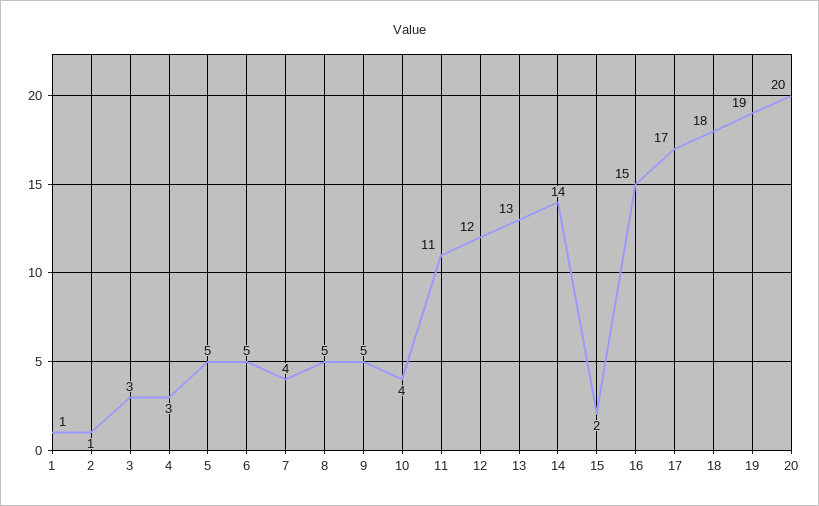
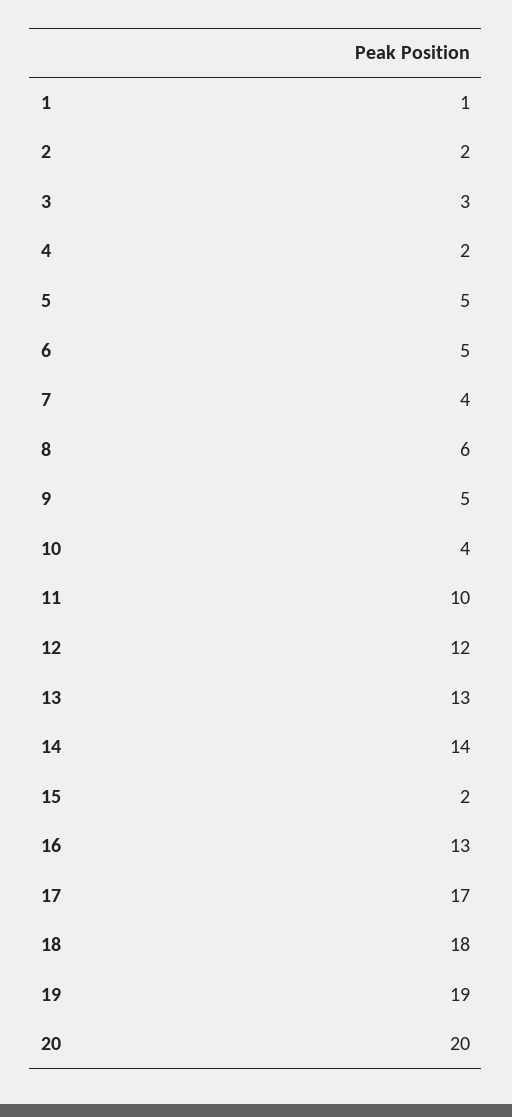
2: 1 -> 2
4: 3 -> 2
8: 5 -> 6
11: 11 -> 10
16: 15 -> 13

